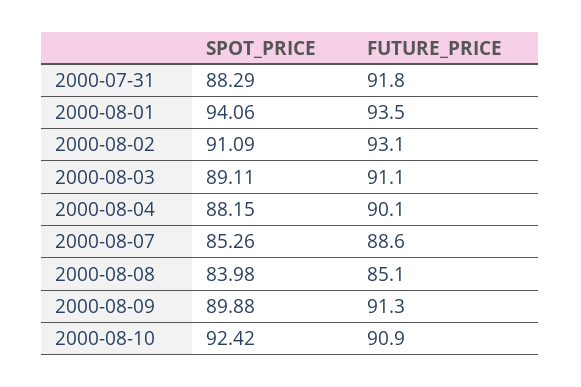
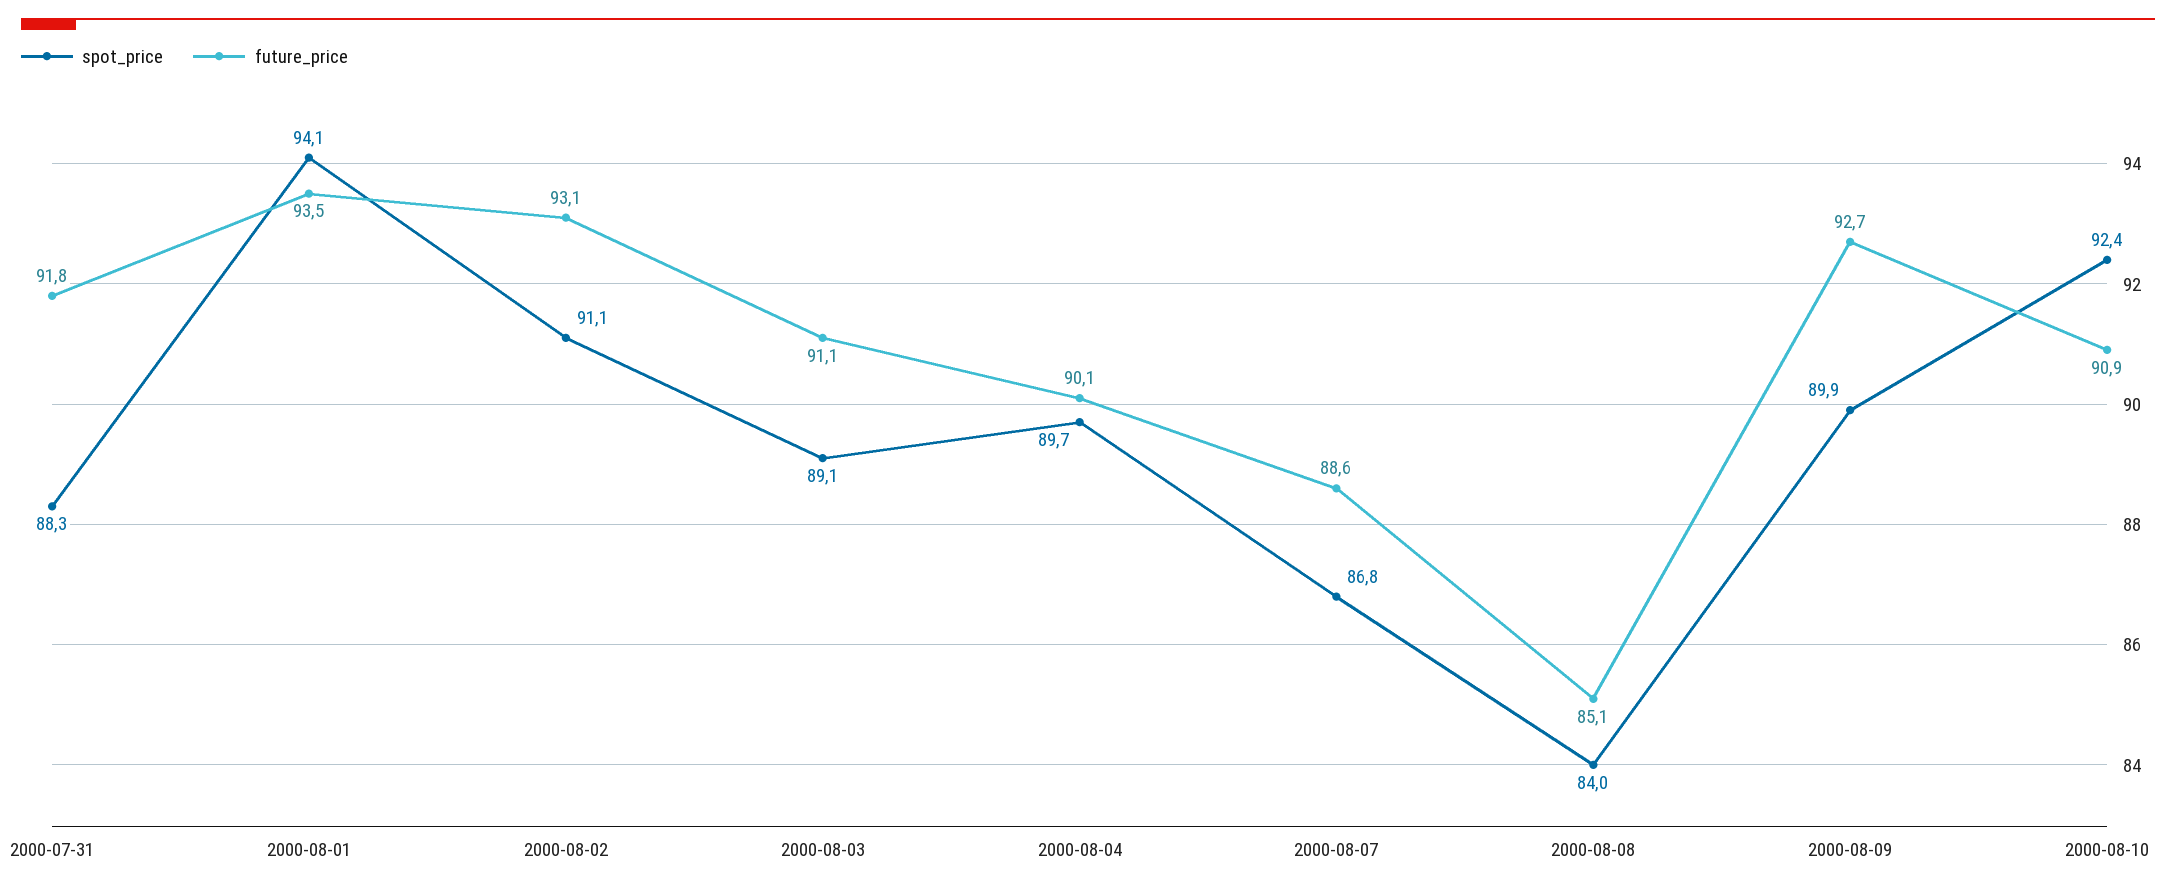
SPOT_PRICE, 2000-08-04: 88.15 -> 89.7
SPOT_PRICE, 2000-08-07: 85.26 -> 86.8
FUTURE_PRICE, 2000-08-09: 91.3 -> 92.7

